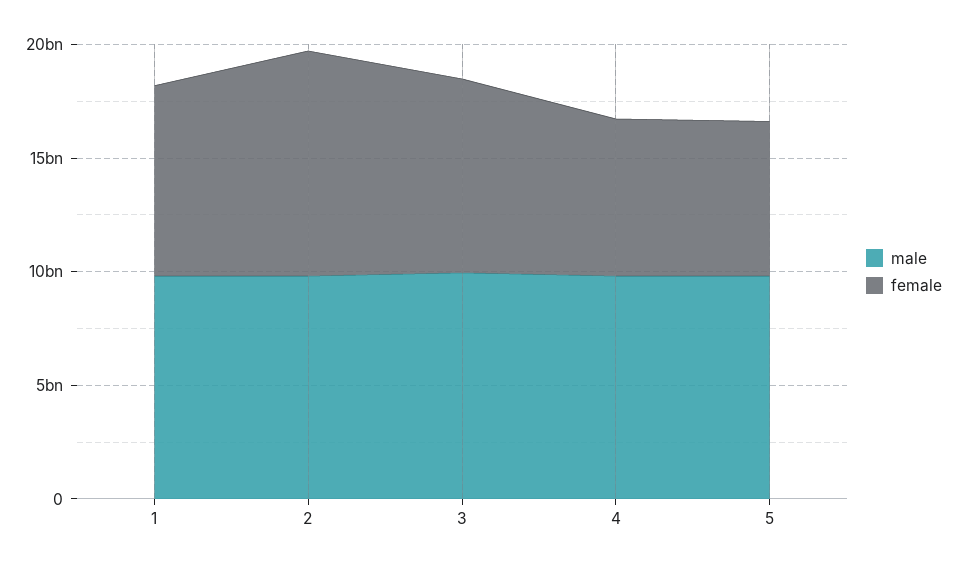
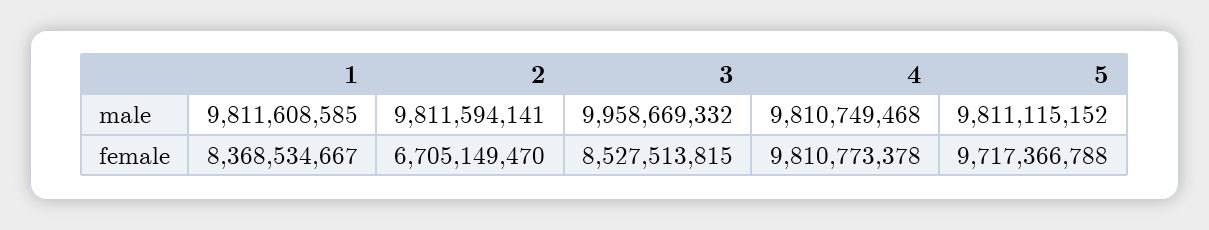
female, 2: 10000000000 -> 6705149470
female, 4: 7000000000 -> 9810773378
female, 5: 7000000000 -> 9717366788

